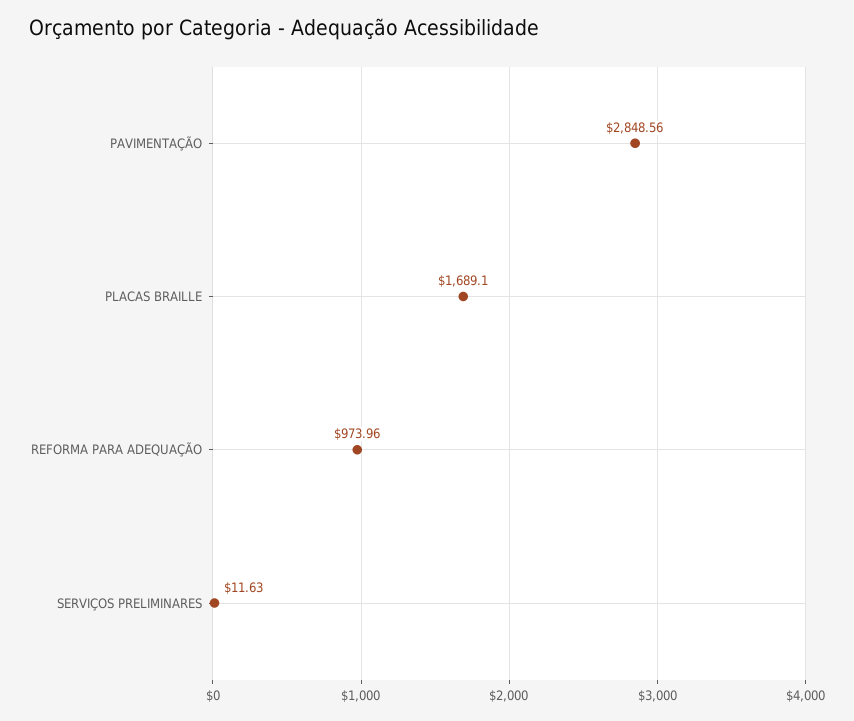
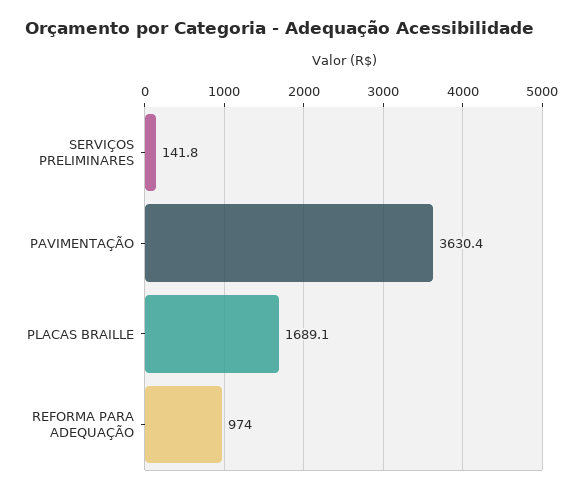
PAVIMENTAÇÃO: 2848.56 -> 3630.4
SERVIÇOS PRELIMINARES: 11.63 -> 141.8

